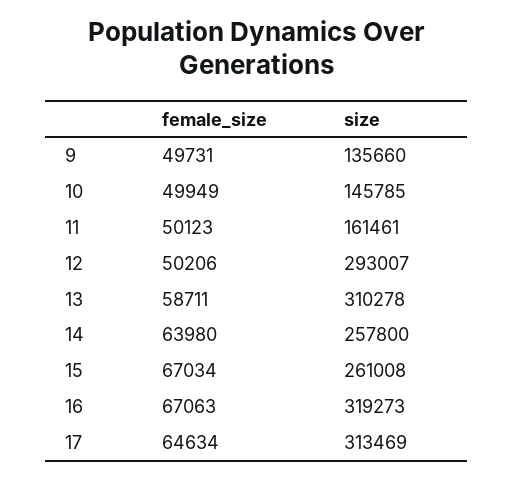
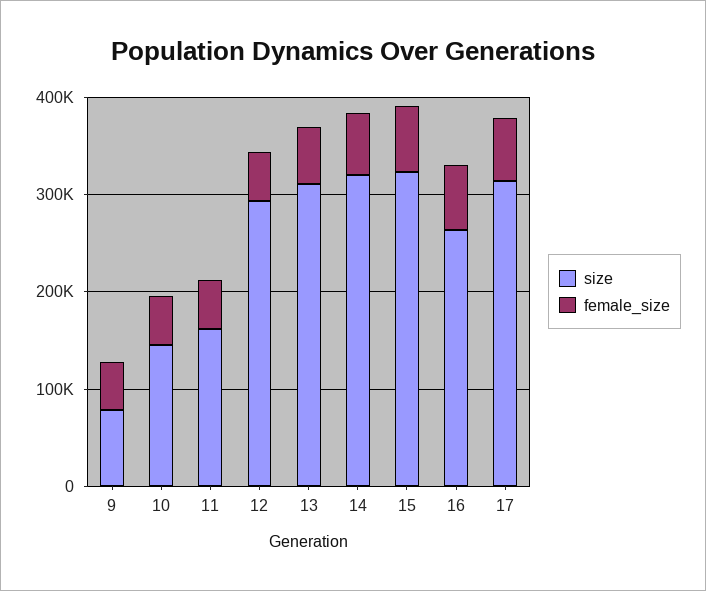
size, 9: 135660 -> 80000
size, 14: 257800 -> 320000
size, 15: 261008 -> 320000
size, 16: 319273 -> 260000

